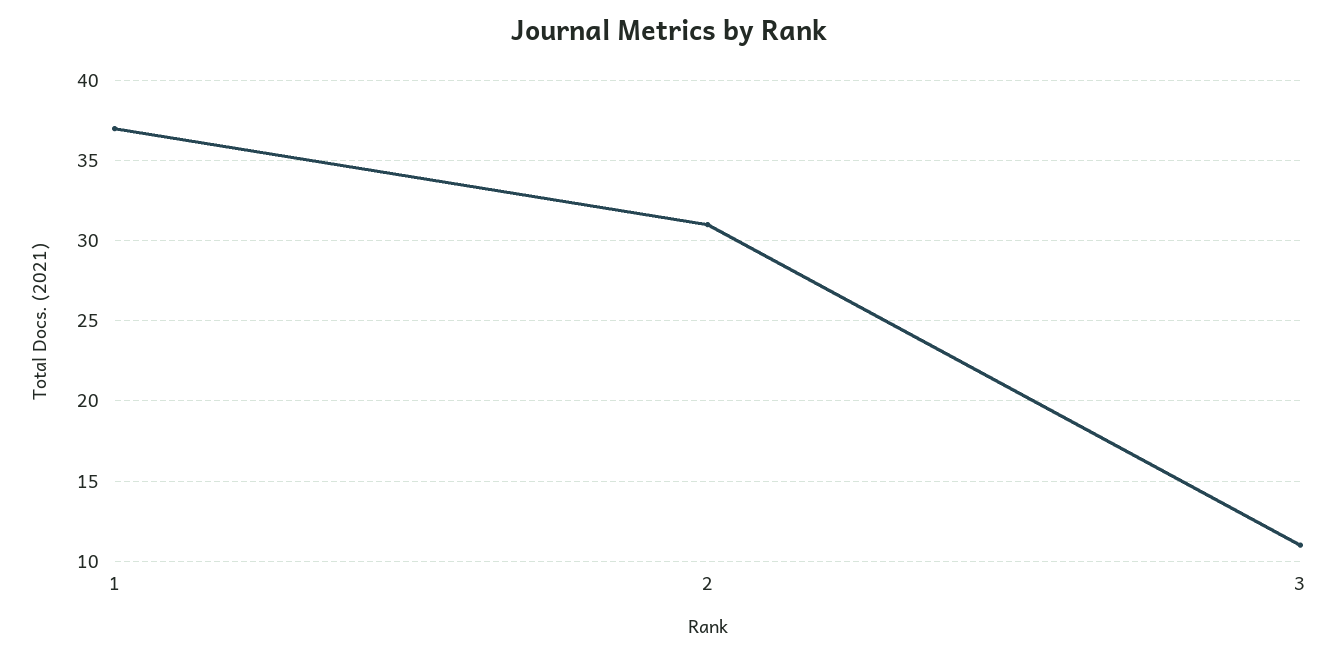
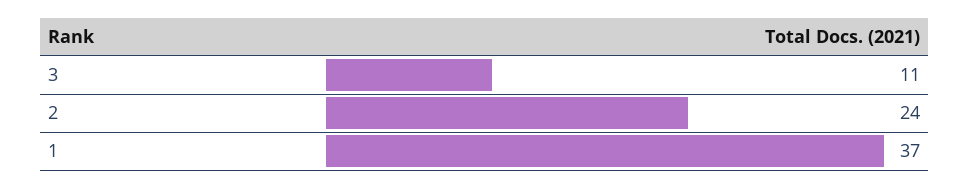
2: 31 -> 24

